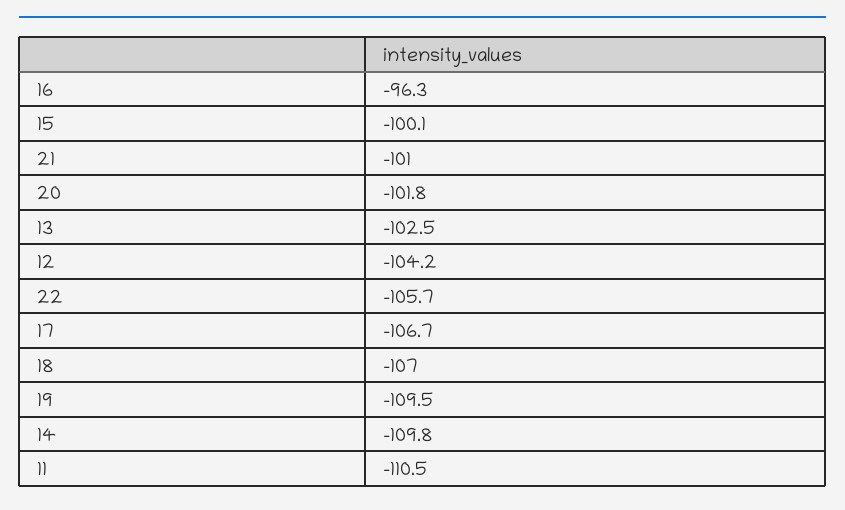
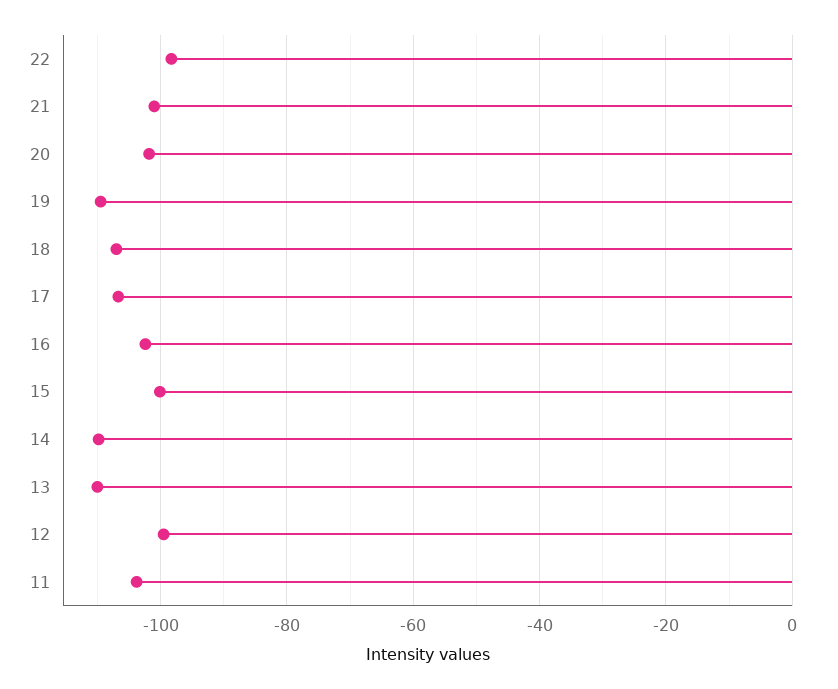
16: -96.3 -> -102
13: -102.5 -> -110
12: -104.2 -> -100
22: -105.7 -> -98
11: -110.5 -> -104

